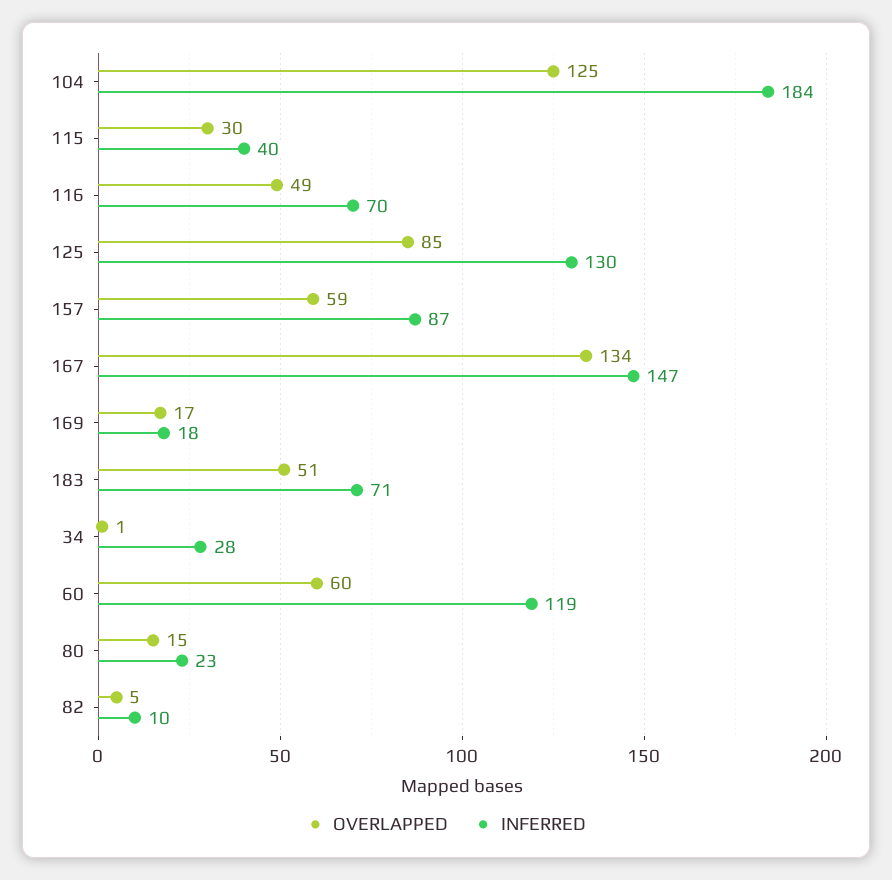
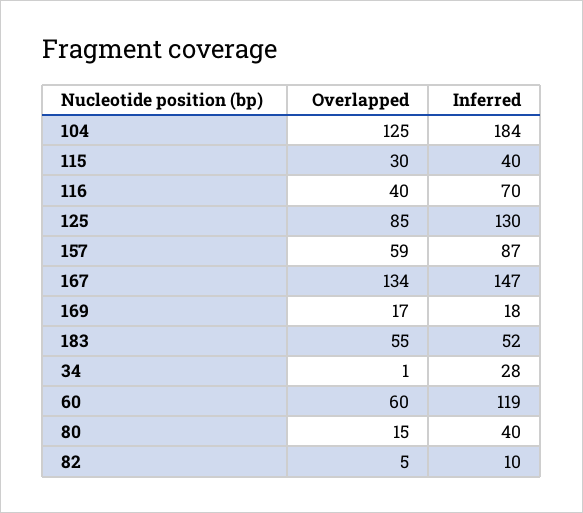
OVERLAPPED, 116: 49 -> 40
OVERLAPPED, 183: 51 -> 55
INFERRED, 183: 71 -> 52
INFERRED, 80: 23 -> 40

